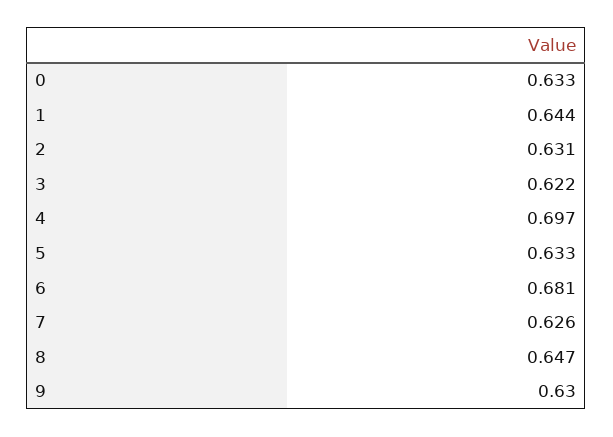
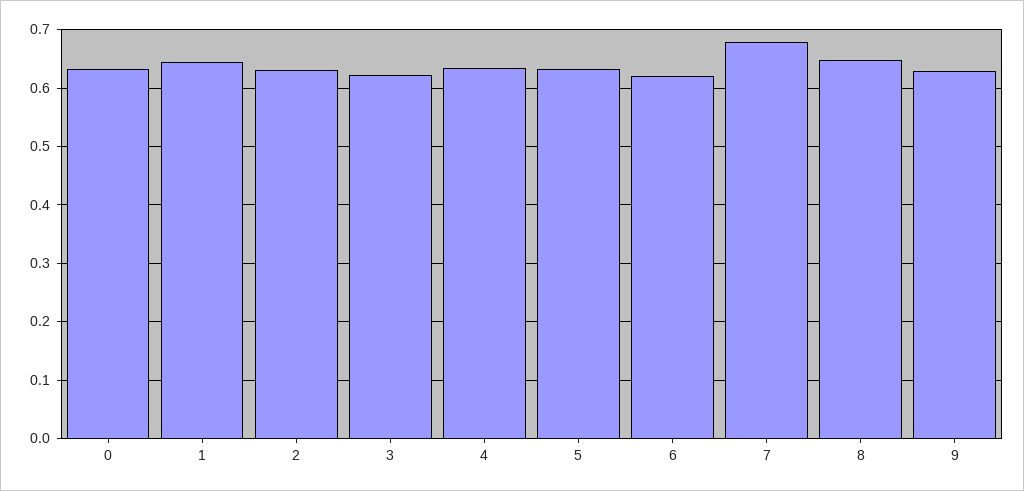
4: 0.697 -> 0.64
6: 0.681 -> 0.62
7: 0.626 -> 0.68

